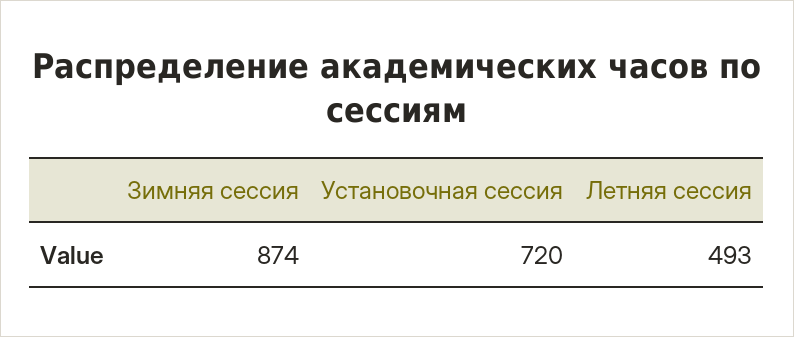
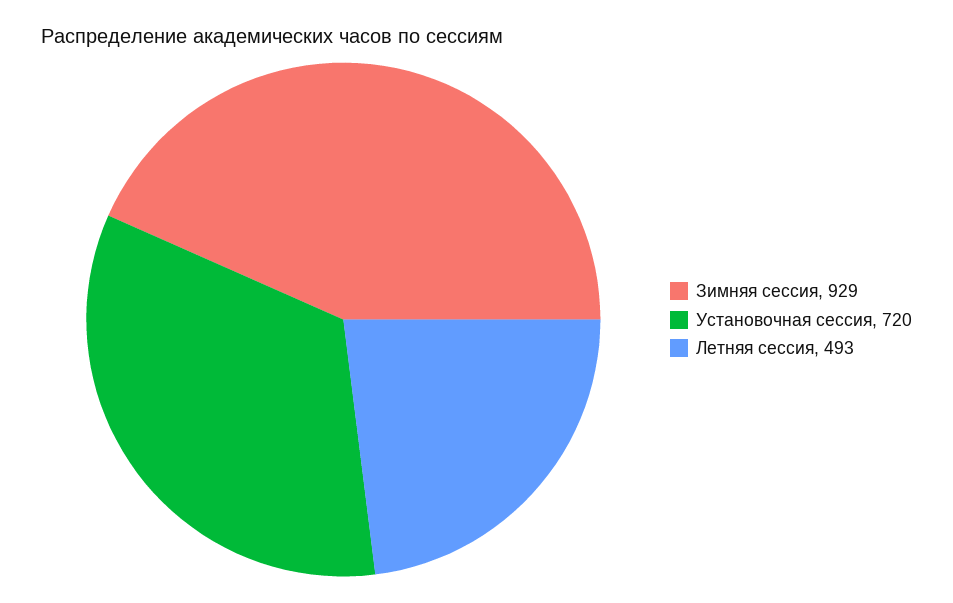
Зимняя сессия: 874 -> 929

